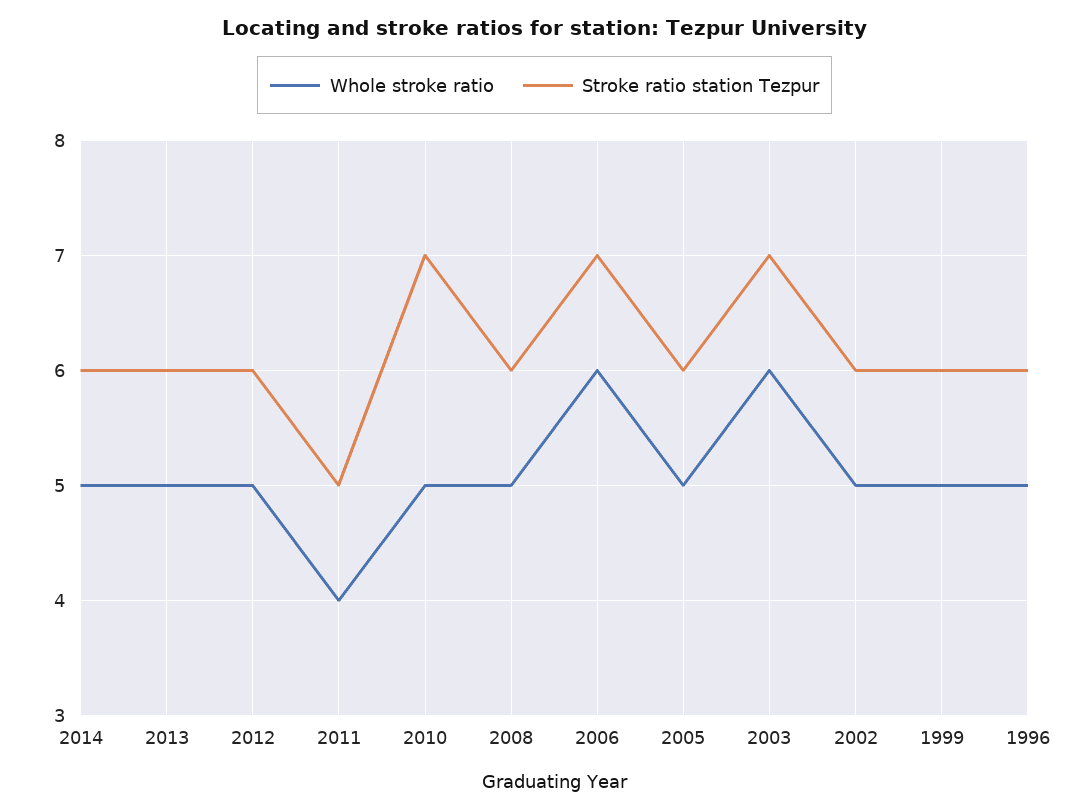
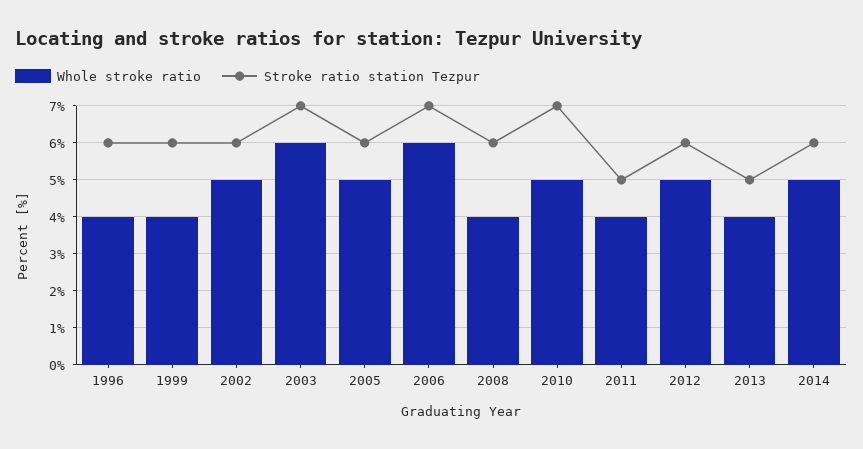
Whole stroke ratio, 2013: 5 -> 4
Stroke ratio station Tezpur, 2013: 6 -> 5
Whole stroke ratio, 2008: 5 -> 4
Whole stroke ratio, 1999: 5 -> 4
Whole stroke ratio, 1996: 5 -> 4

